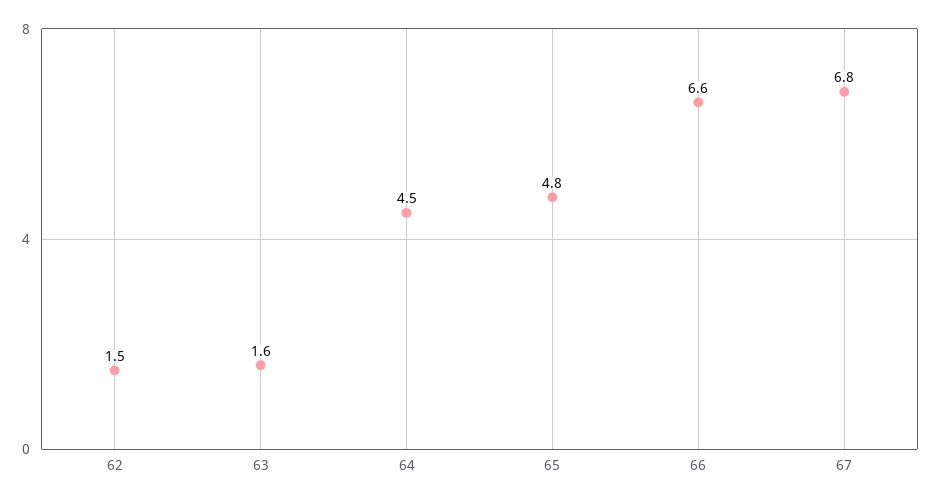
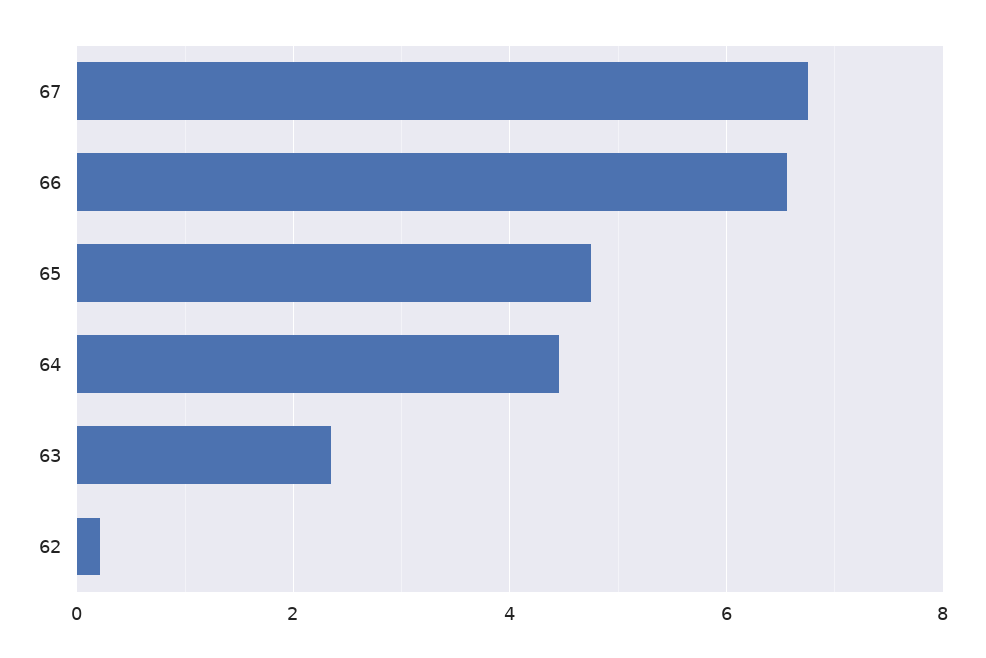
62: 1.5 -> 0.2
63: 1.6 -> 2.4

